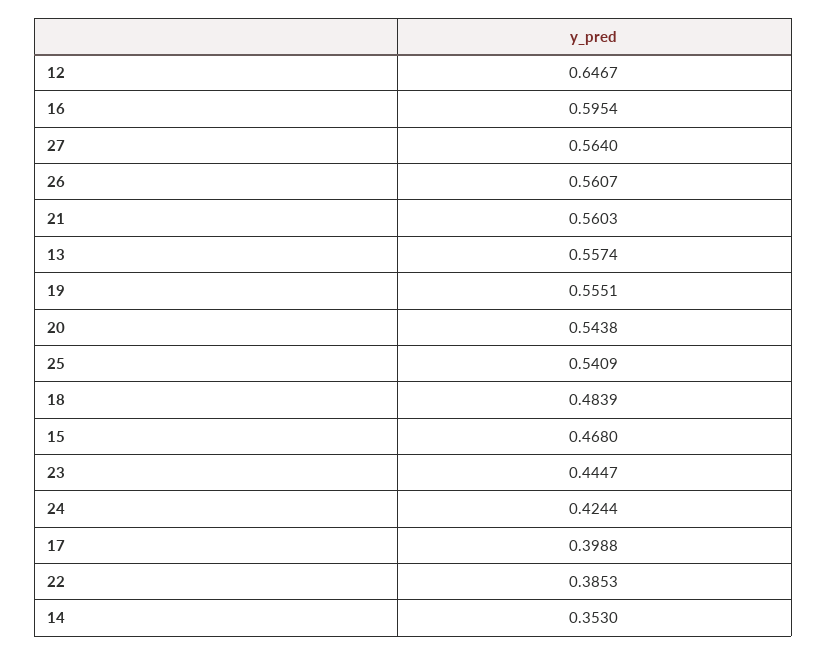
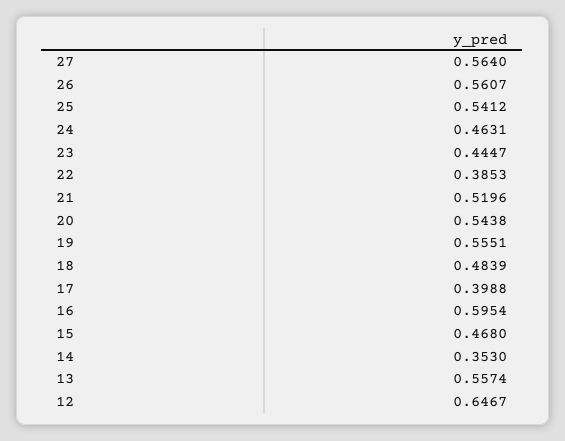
21: 0.5603 -> 0.5196
25: 0.5409 -> 0.5412
24: 0.4244 -> 0.4631

